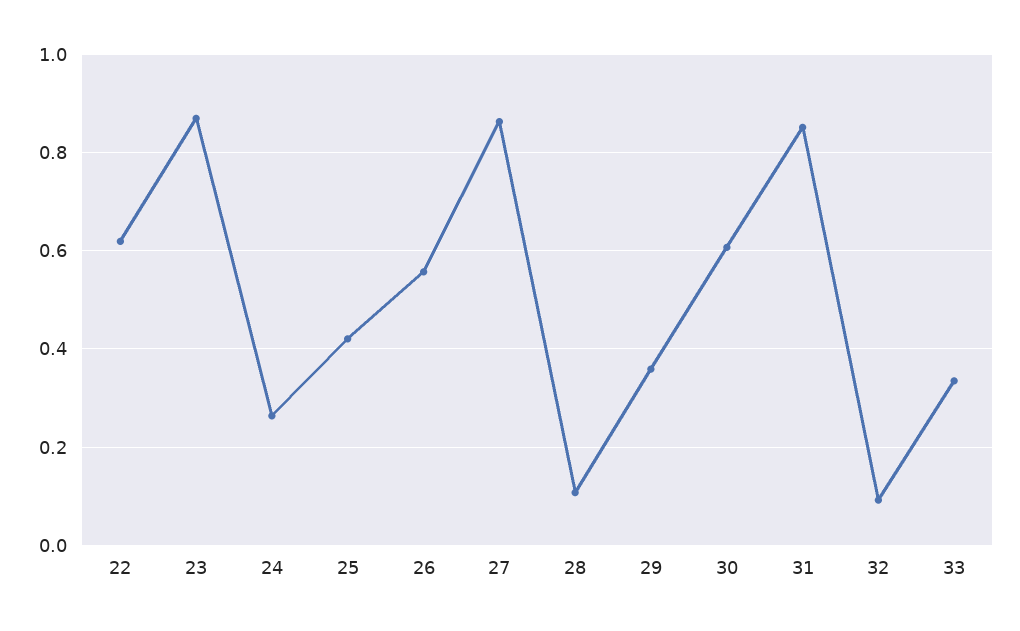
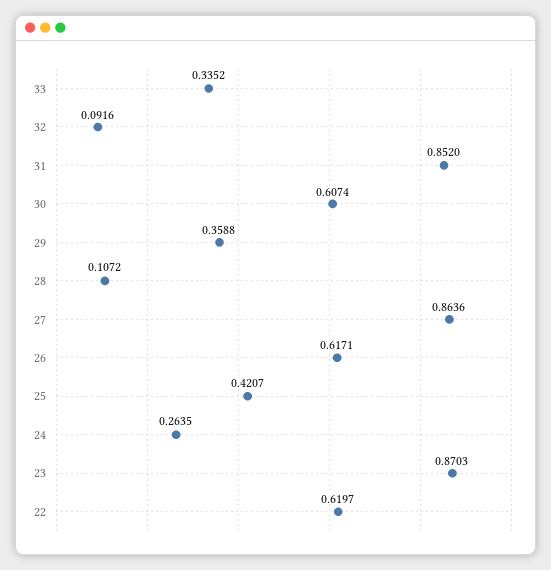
26: 0.56 -> 0.6171

